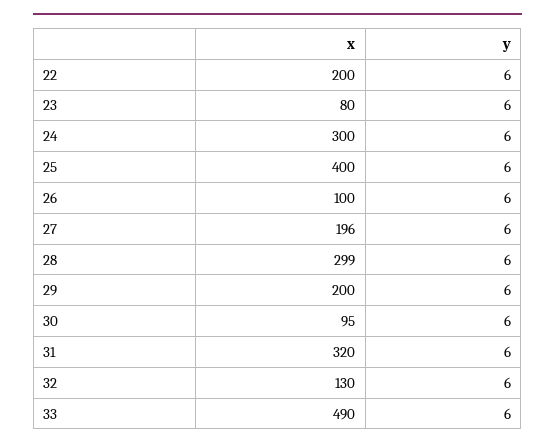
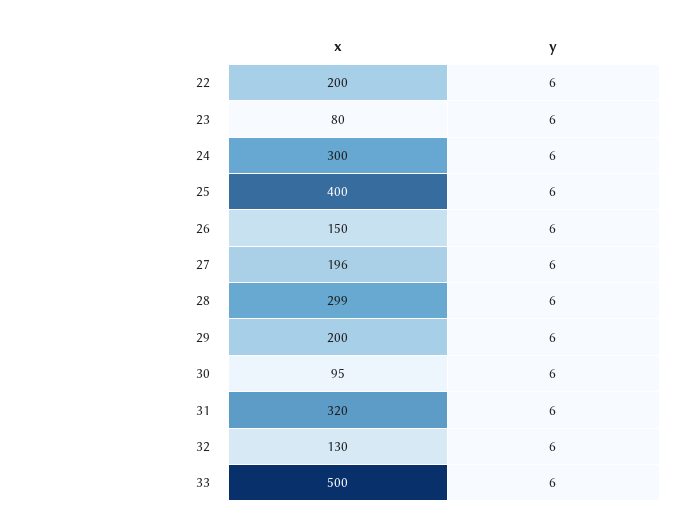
x, 26: 100 -> 150
x, 33: 490 -> 500

